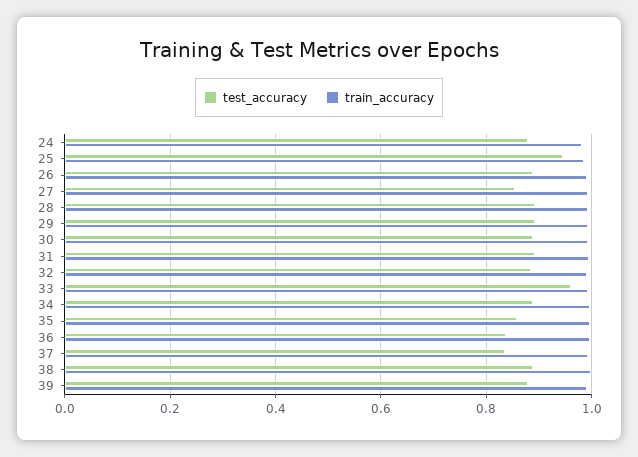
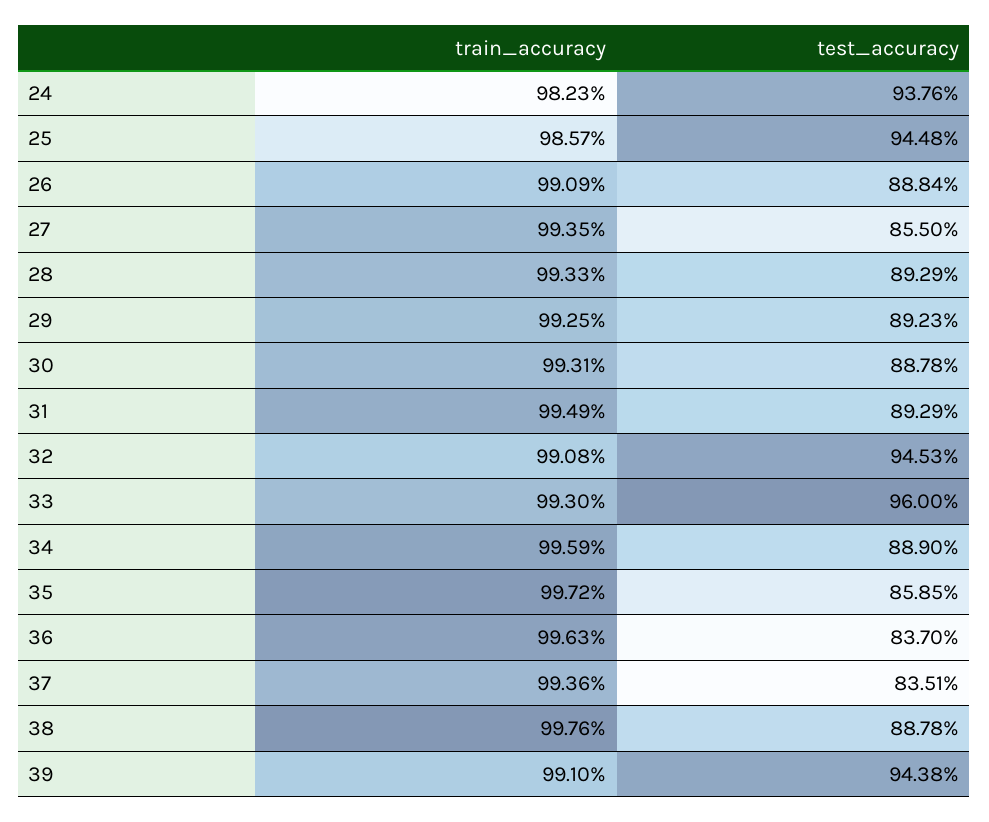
test_accuracy, 24: 0.88 -> 0.9376
test_accuracy, 32: 0.88 -> 0.9453
test_accuracy, 39: 0.88 -> 0.9438

